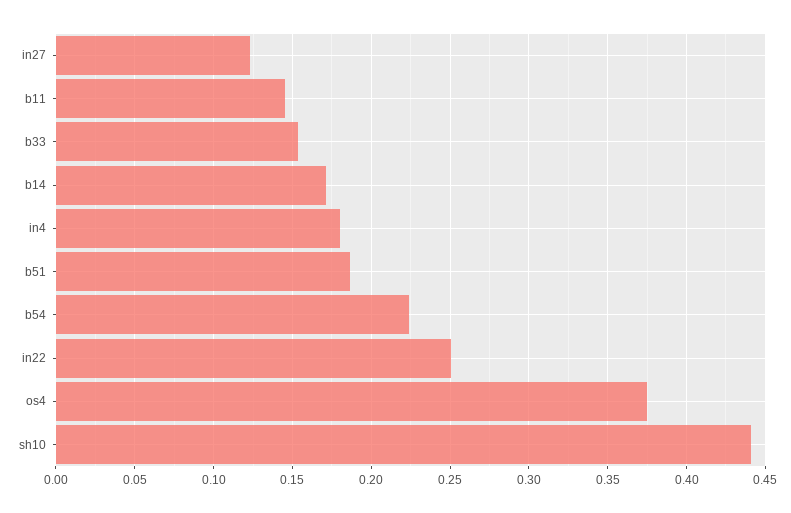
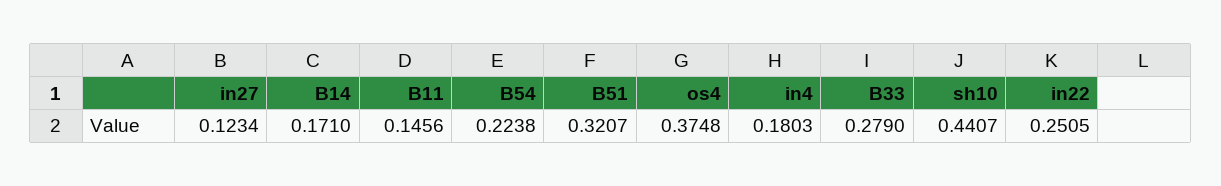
b33: 0.155 -> 0.279
b51: 0.185 -> 0.3207

